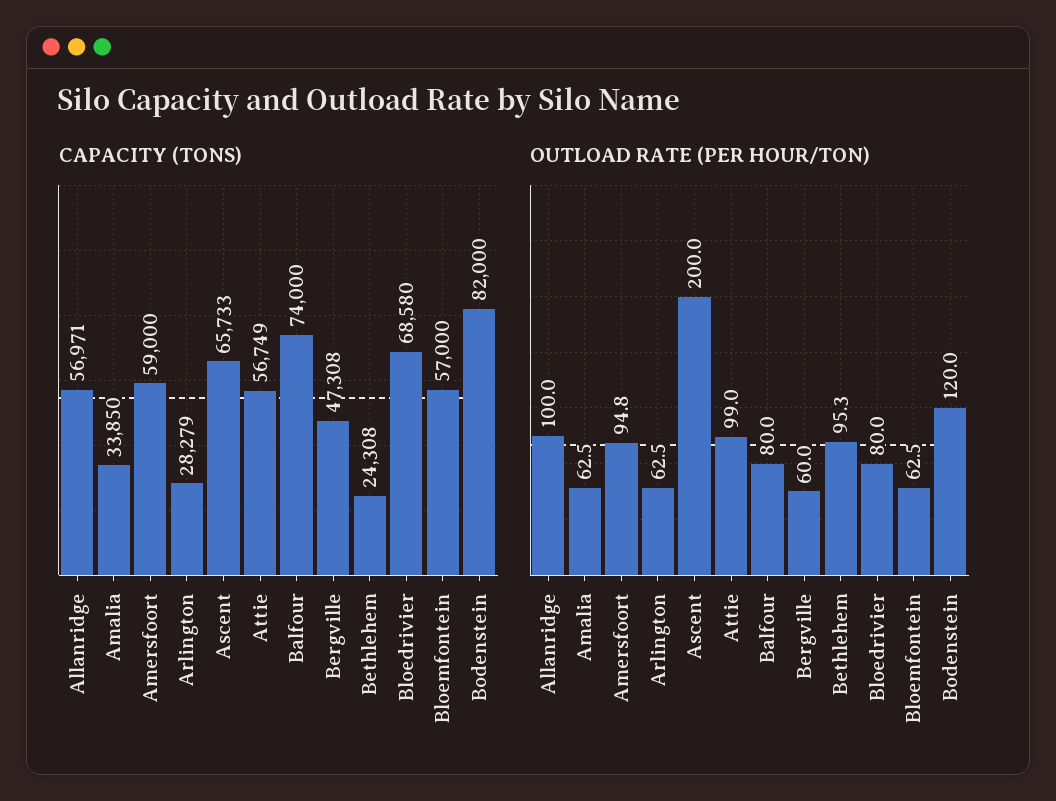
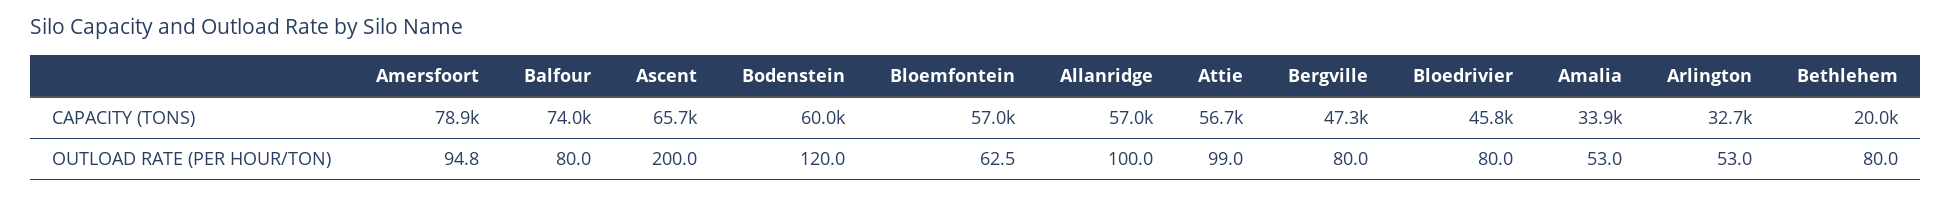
CAPACITY (TONS), Amersfoort: 59000 -> 78900
CAPACITY (TONS), Arlington: 28279 -> 32700
CAPACITY (TONS), Bethlehem: 24308 -> 20000
CAPACITY (TONS), Bloedrivier: 68580 -> 45800
CAPACITY (TONS), Bodenstein: 82000 -> 60000
OUTLOAD RATE (PER HOUR/TON), Amalia: 62.5 -> 53
OUTLOAD RATE (PER HOUR/TON), Arlington: 62.5 -> 53
OUTLOAD RATE (PER HOUR/TON), Bergville: 60 -> 80
OUTLOAD RATE (PER HOUR/TON), Bethlehem: 95.3 -> 80

